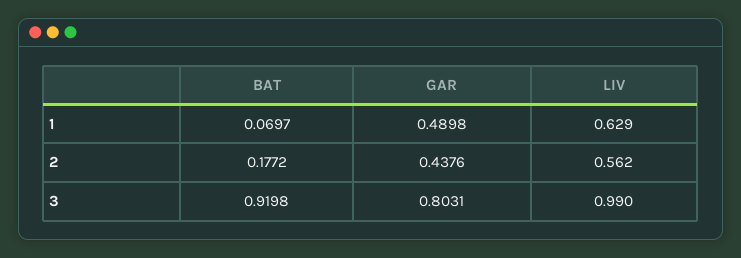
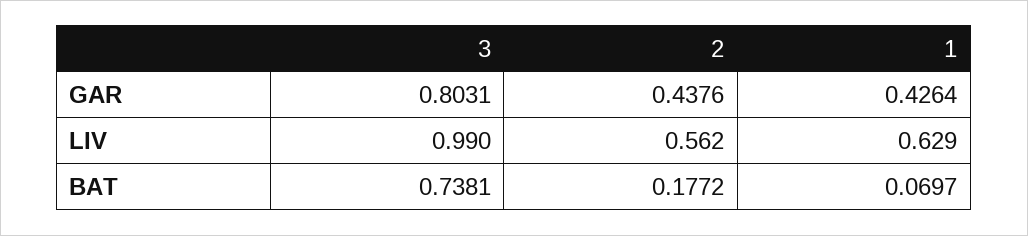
GAR, 1: 0.4898 -> 0.4264
BAT, 3: 0.9198 -> 0.7381

